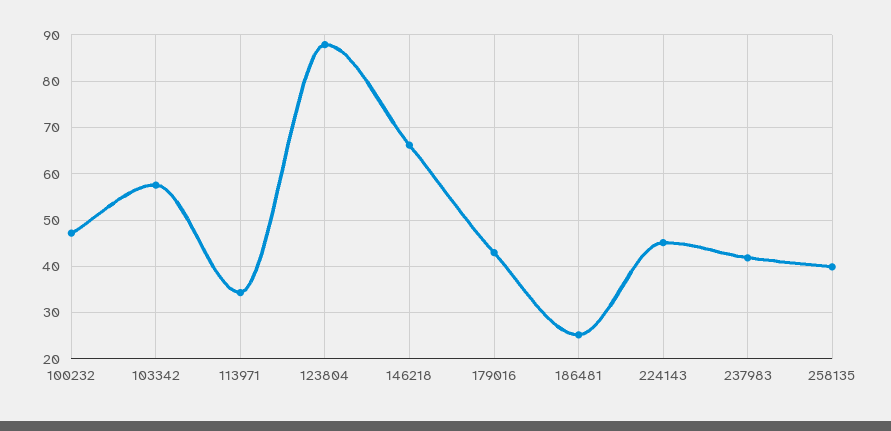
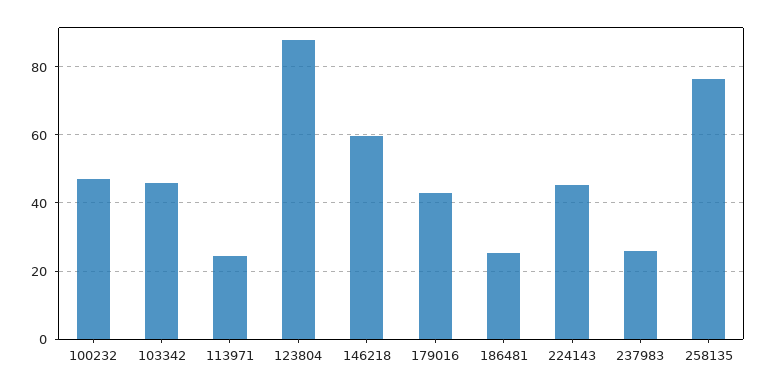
103342: 58 -> 46
113971: 34 -> 24
146218: 66 -> 60
237983: 42 -> 26
258135: 40 -> 76

